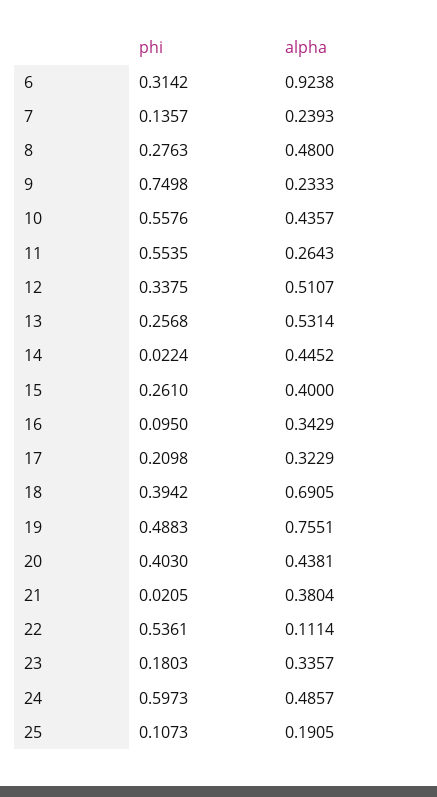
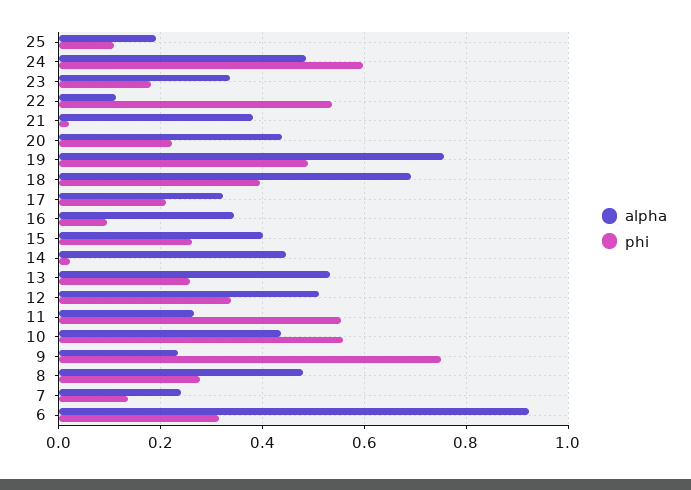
phi, 20: 0.403 -> 0.22

